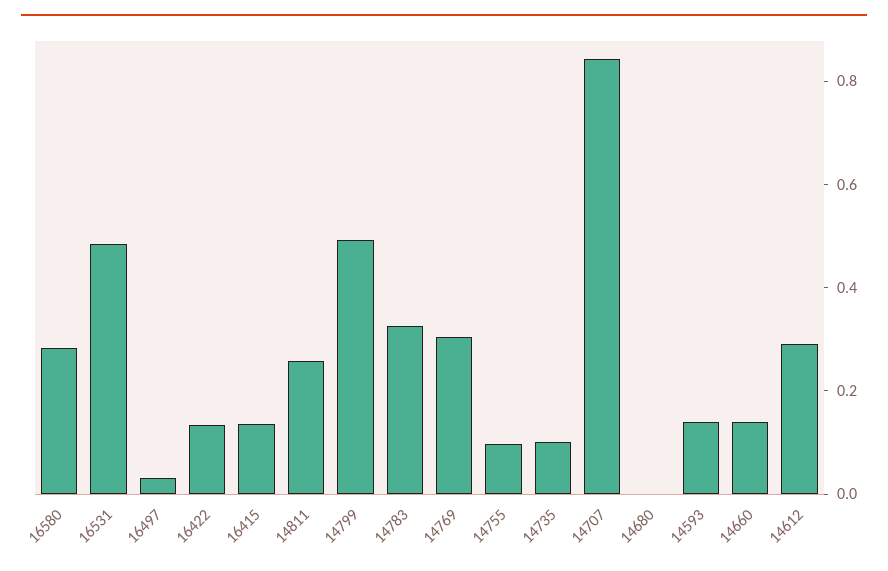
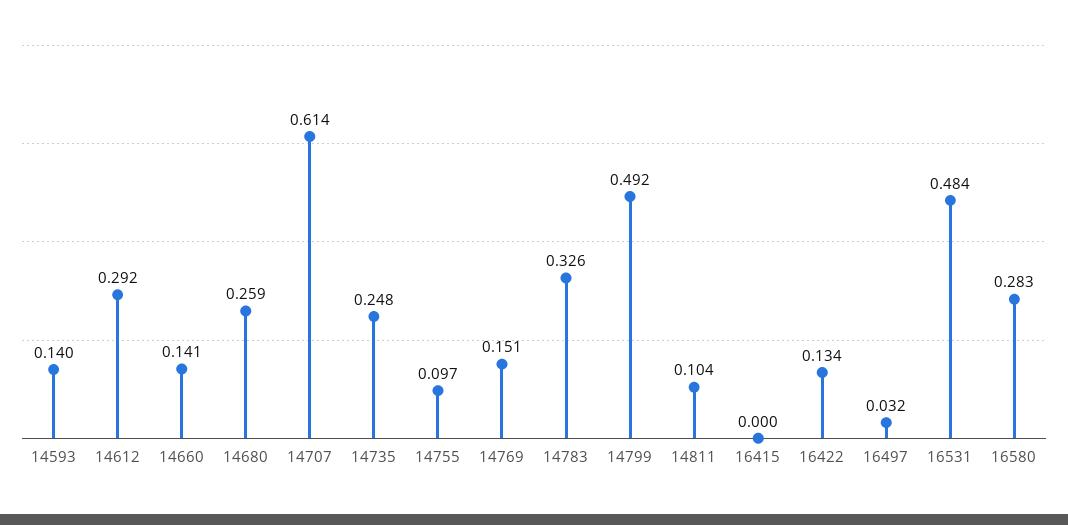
16415: 0.15 -> 0
14811: 0.25 -> 0.104
14769: 0.3 -> 0.151
14735: 0.1 -> 0.248
14707: 0.85 -> 0.614
14680: 0 -> 0.259

